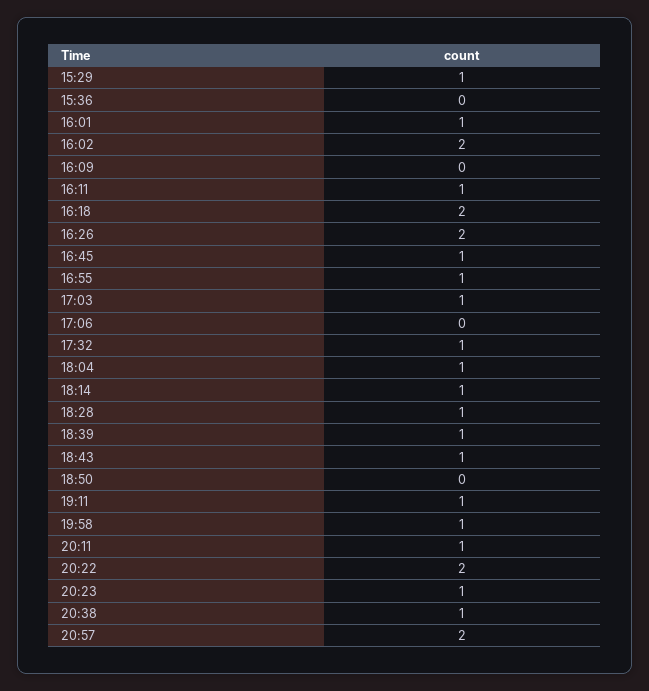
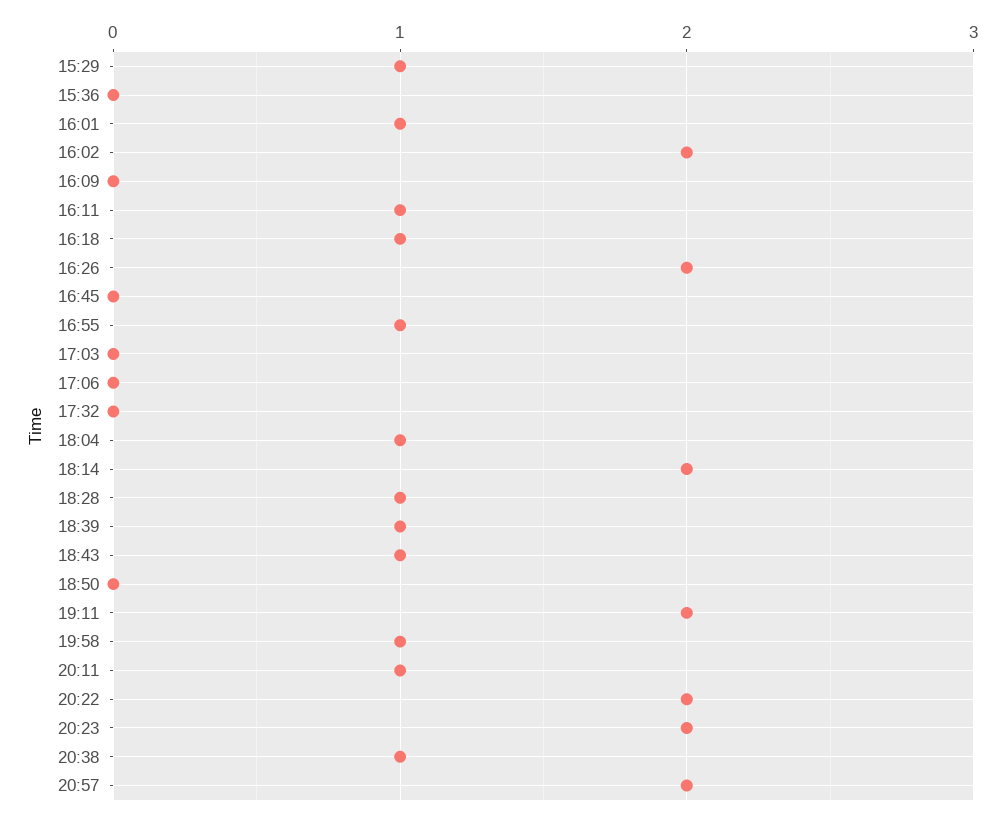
16:18: 2 -> 1
16:45: 1 -> 0
17:03: 1 -> 0
17:32: 1 -> 0
18:14: 1 -> 2
19:11: 1 -> 2
20:23: 1 -> 2

